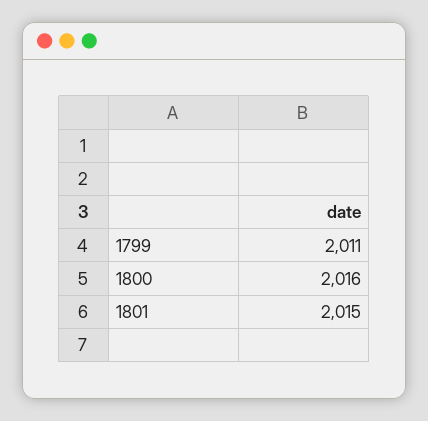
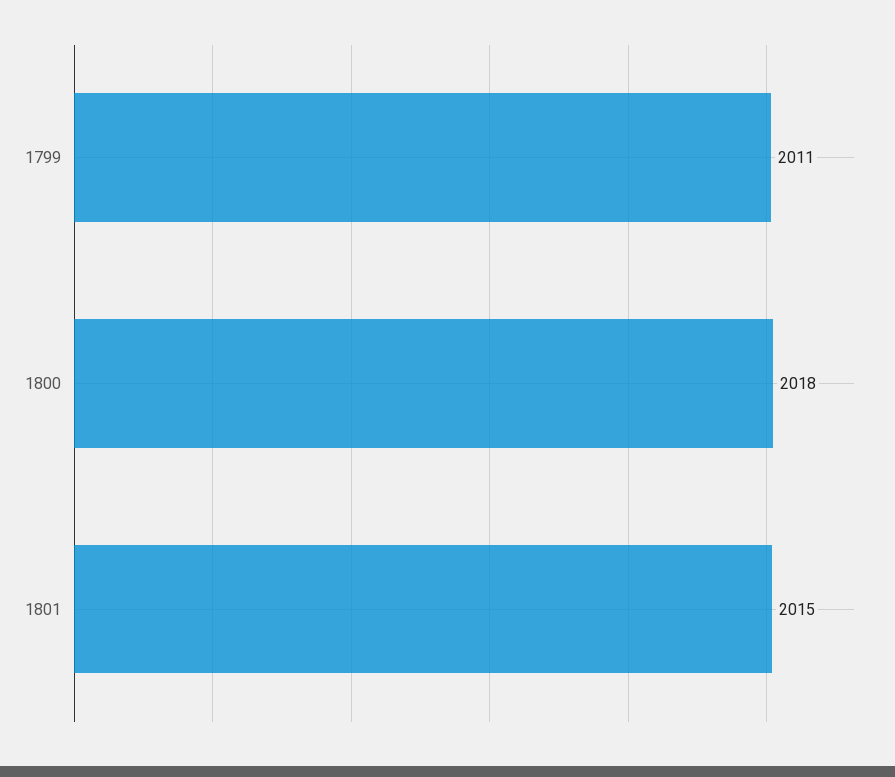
1800: 2016 -> 2018

